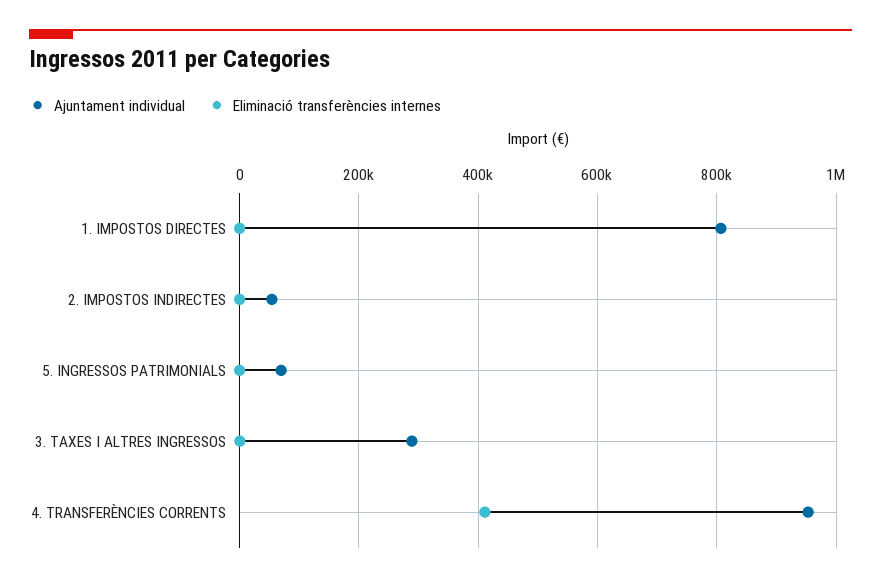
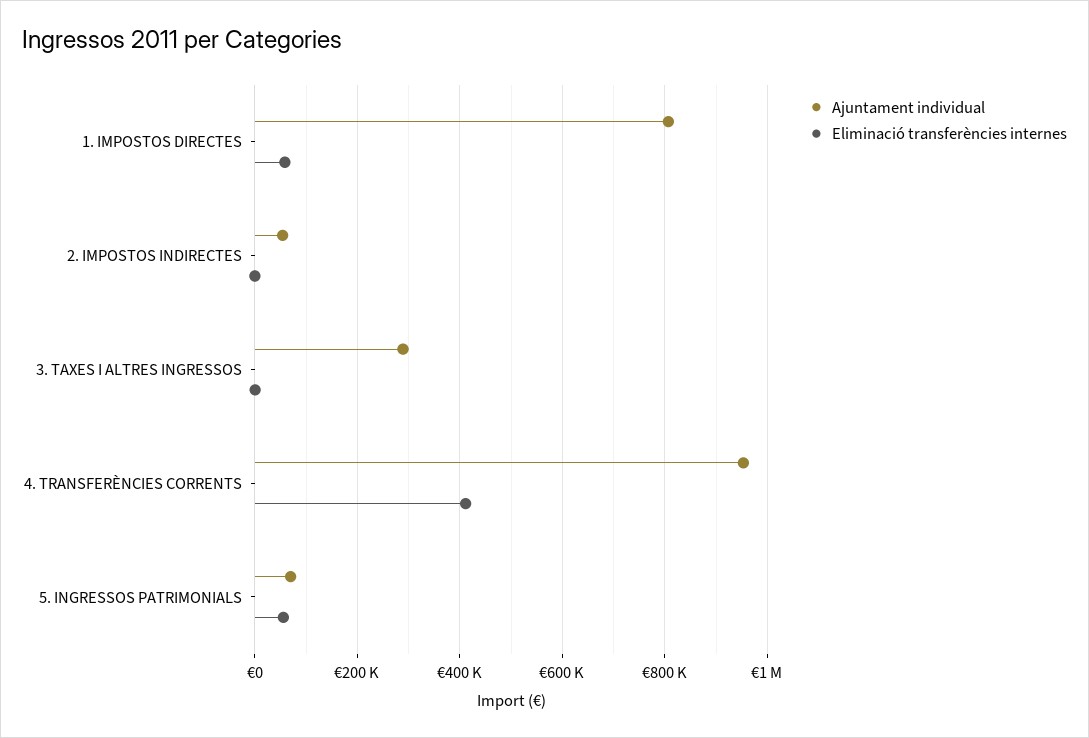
Eliminació transferències internes, 1. IMPOSTOS DIRECTES: 0 -> 60000
Eliminació transferències internes, 5. INGRESSOS PATRIMONIALS: 0 -> 60000

